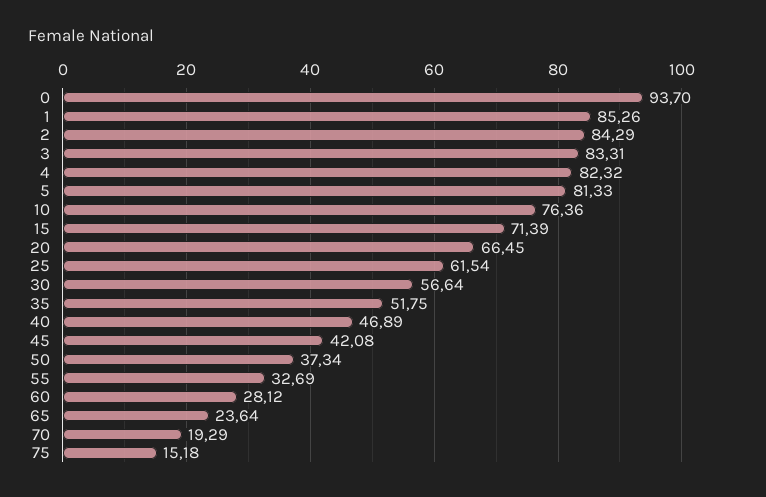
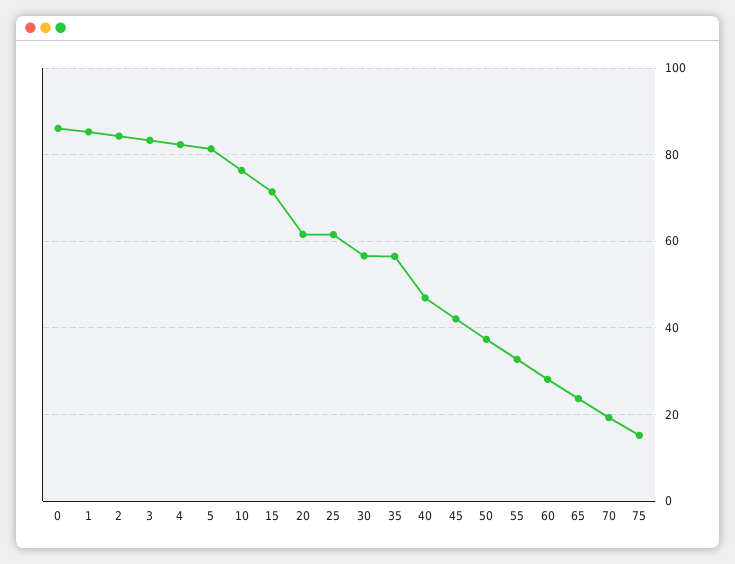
0: 93.7 -> 86
20: 66.45 -> 62
35: 51.75 -> 56

